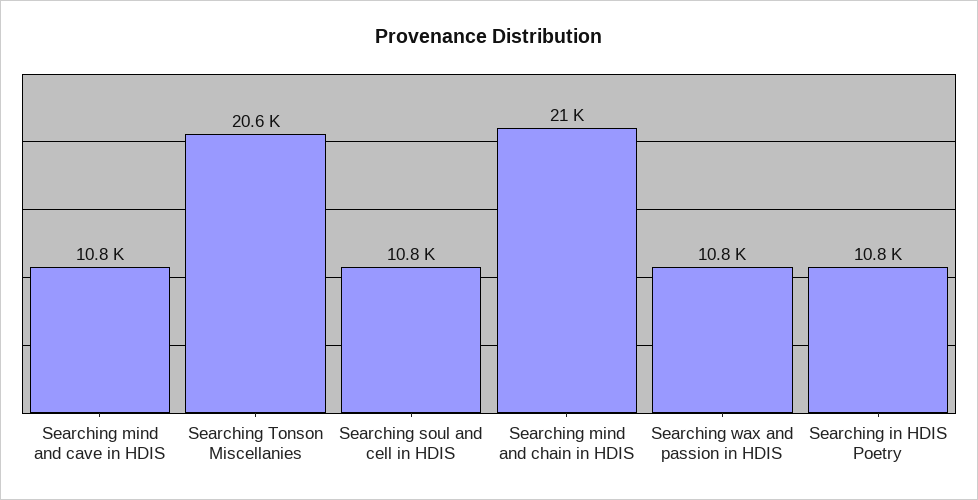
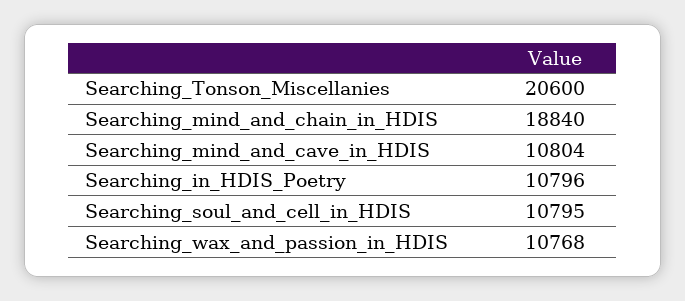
Searching mind and chain in HDIS: 21000 -> 18840

